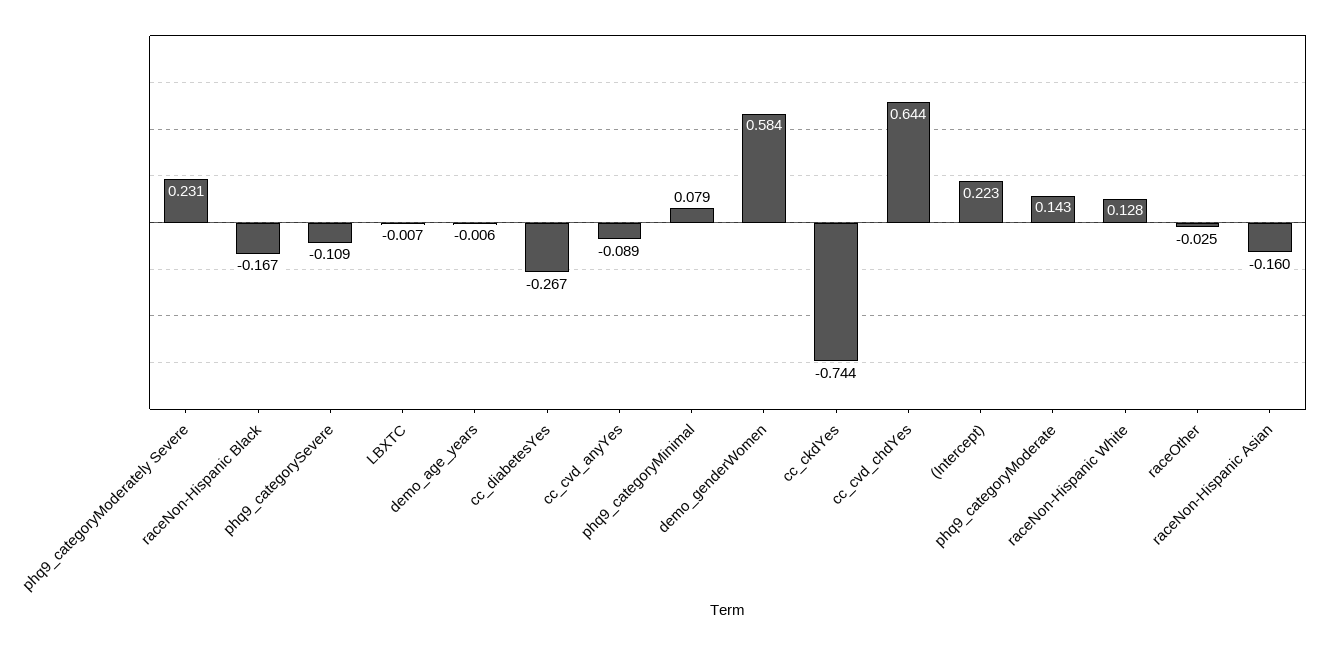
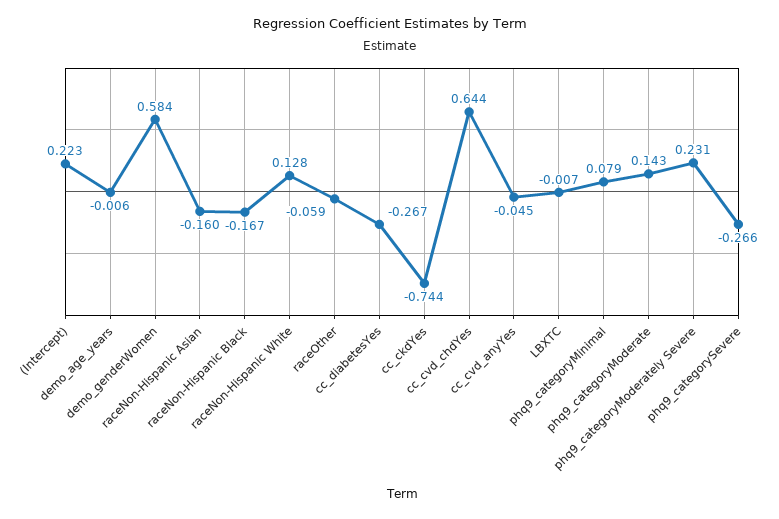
phq9_categorySevere: -0.109 -> -0.266
cc_cvd_anyYes: -0.089 -> -0.045
raceOther: -0.025 -> -0.059

